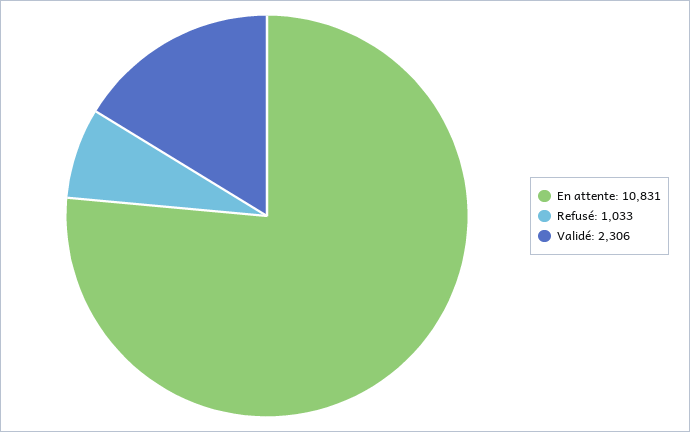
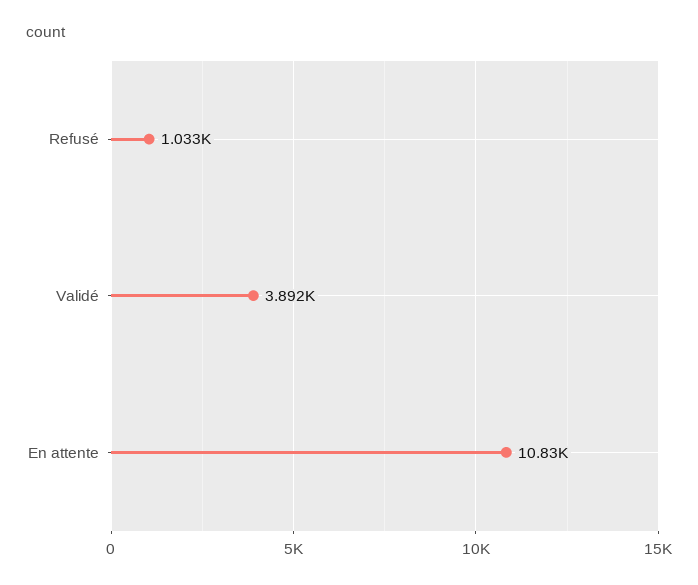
Validé: 2306 -> 3892

